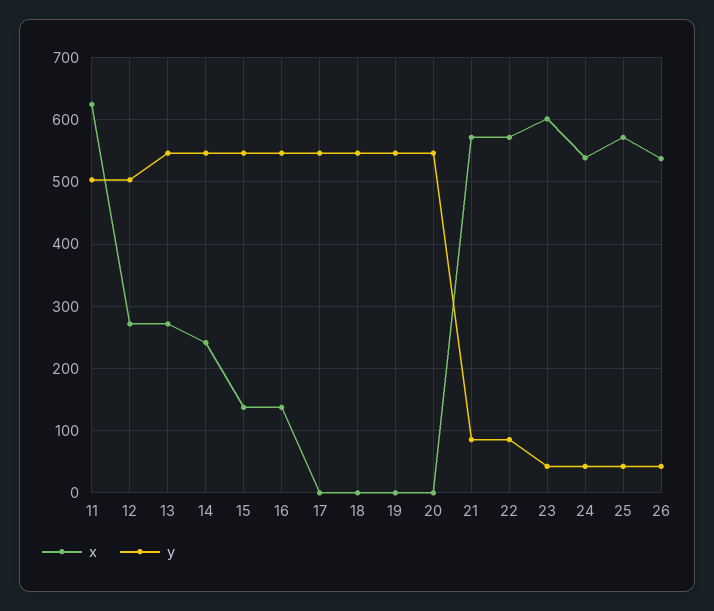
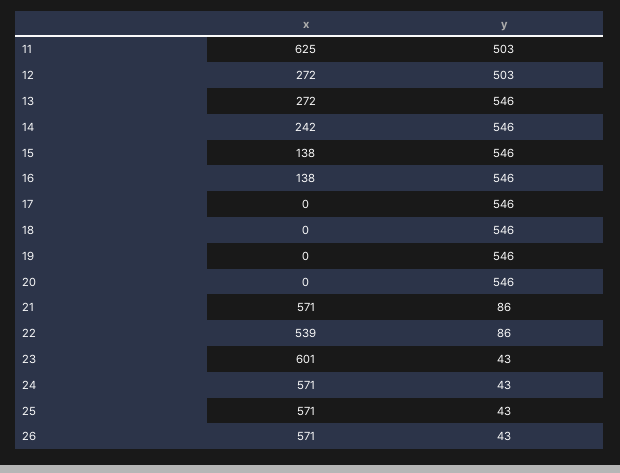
x, 22: 570 -> 539
x, 24: 540 -> 571
x, 26: 540 -> 571

